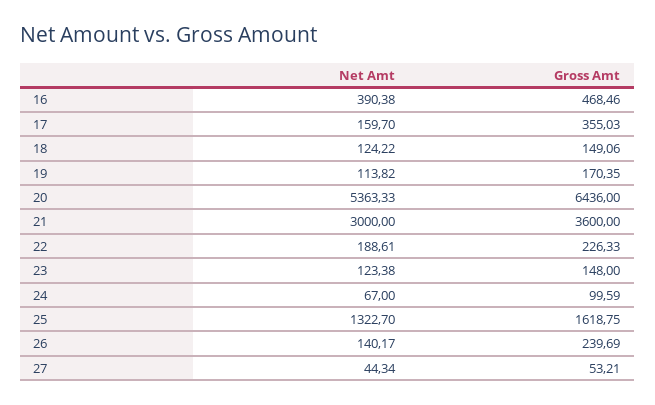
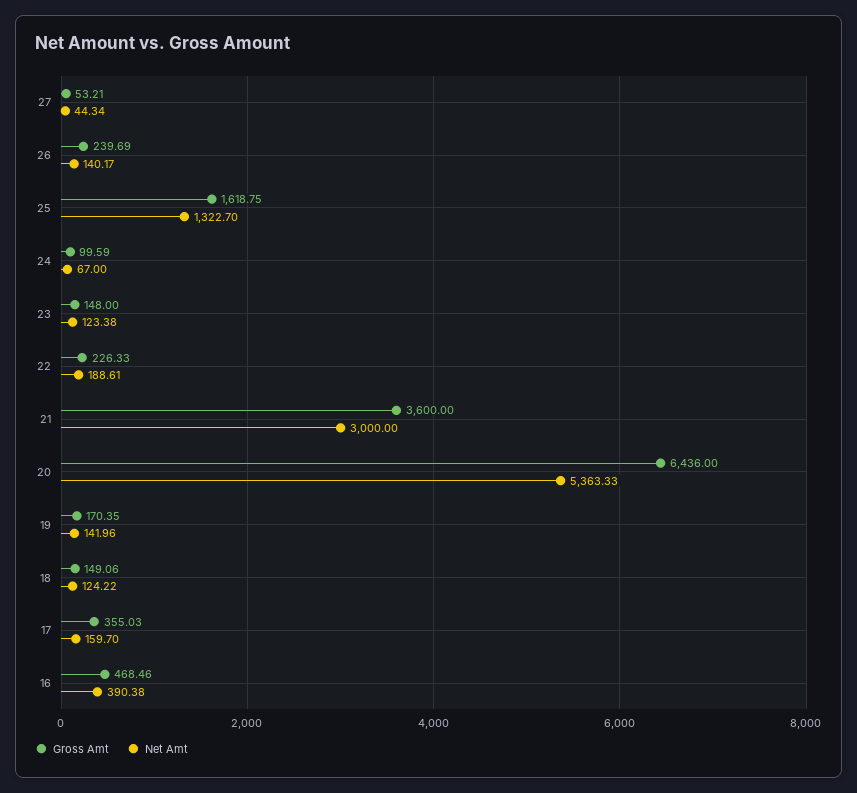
Net Amt, 19: 113.82 -> 141.96

